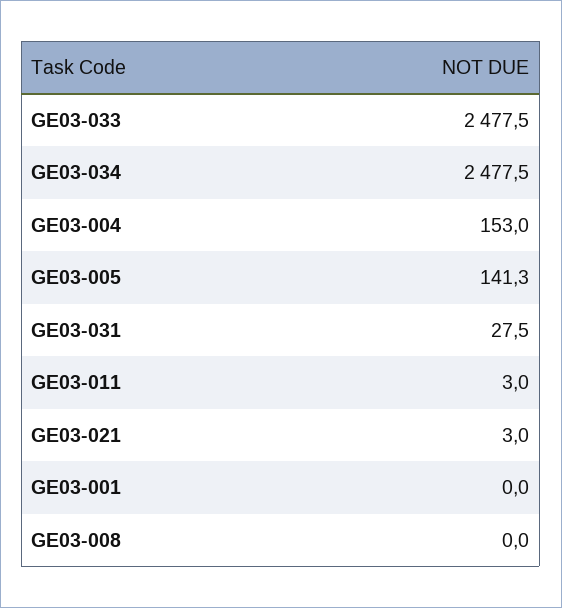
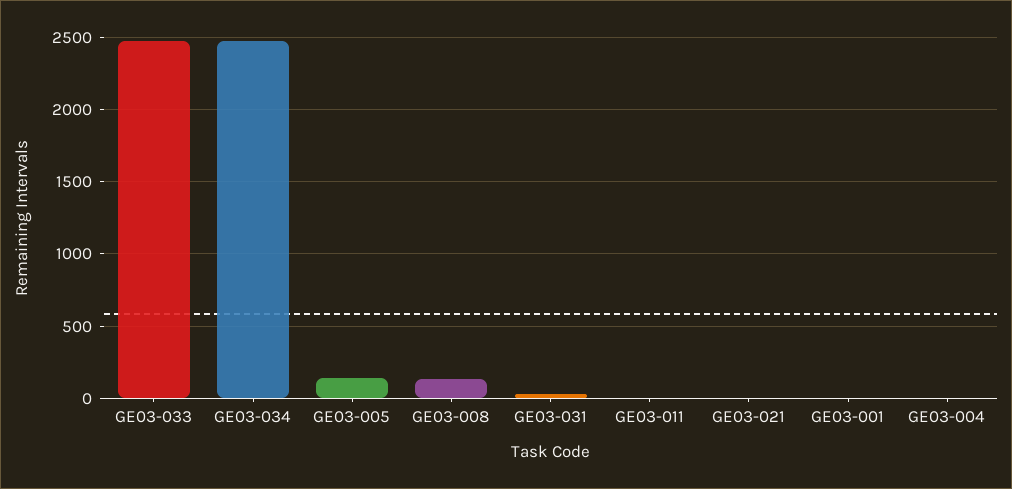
GE03-004: 153 -> 0
GE03-008: 0 -> 150

